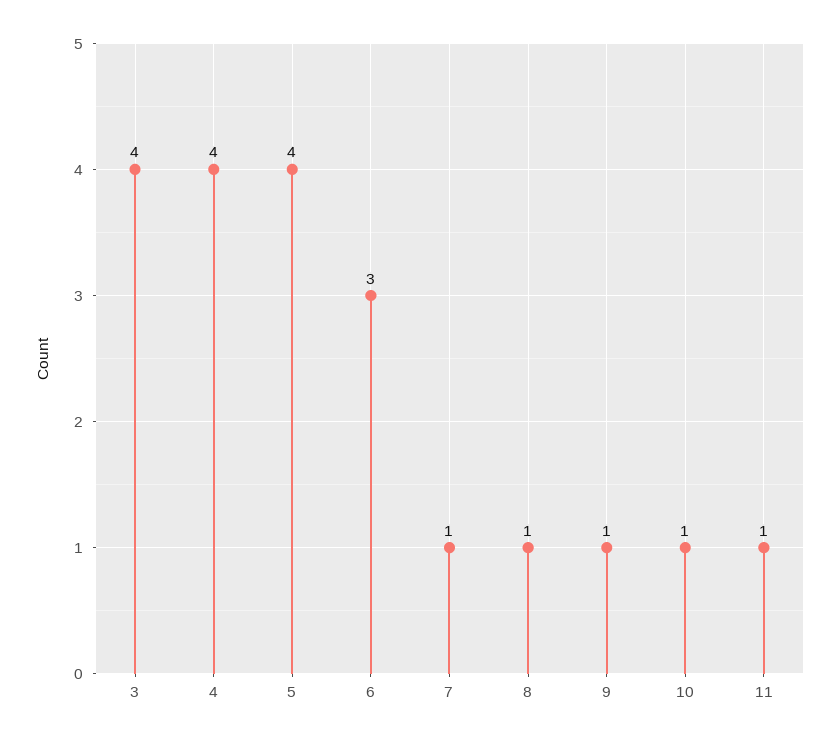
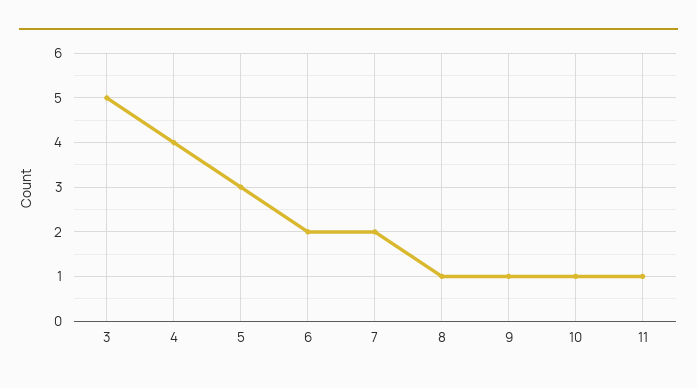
3: 4 -> 5
5: 4 -> 3
6: 3 -> 2
7: 1 -> 2

